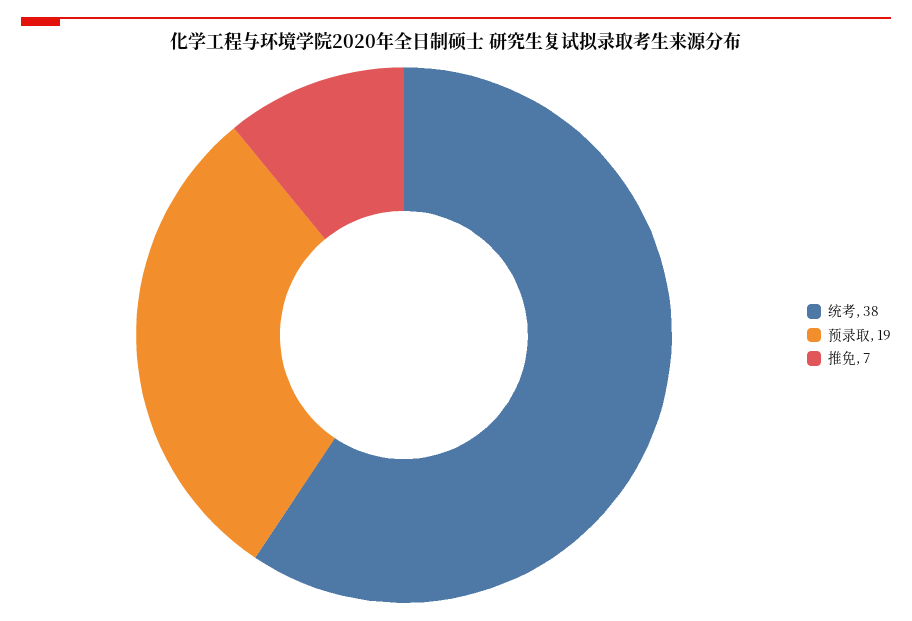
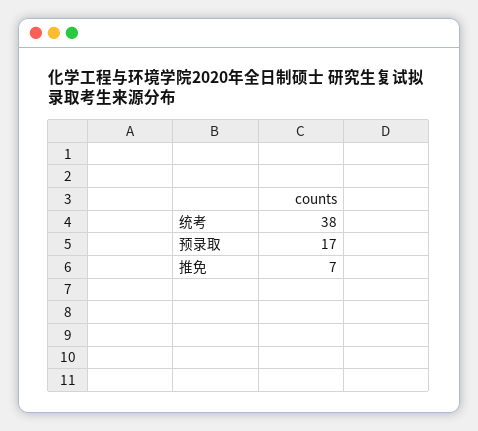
预录取: 19 -> 17

